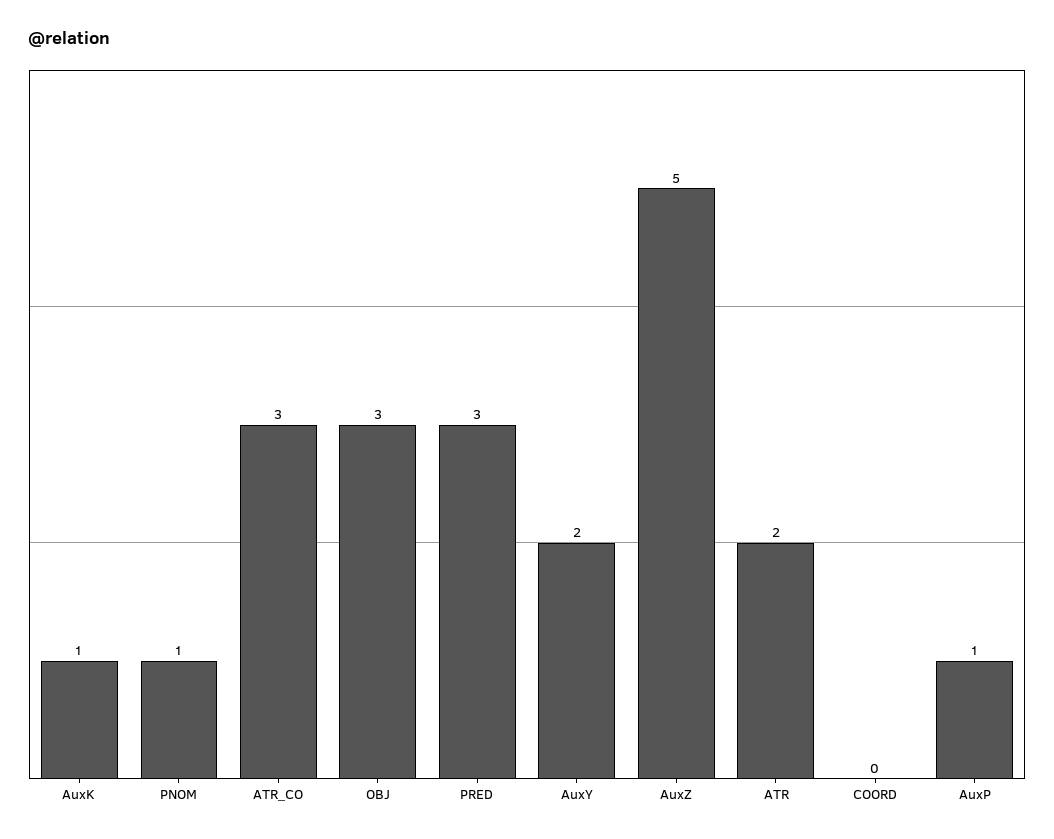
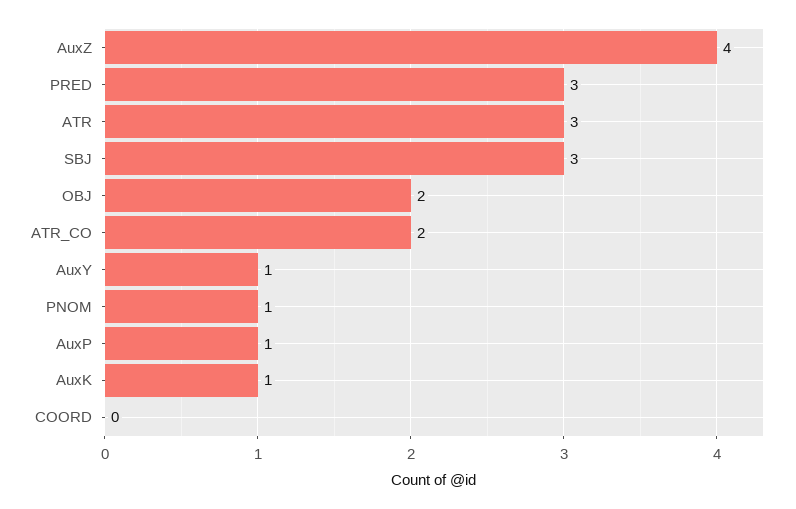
ATR_CO: 3 -> 2
OBJ: 3 -> 2
AuxY: 2 -> 1
AuxZ: 5 -> 4
ATR: 2 -> 3
SBJ: none -> 3

